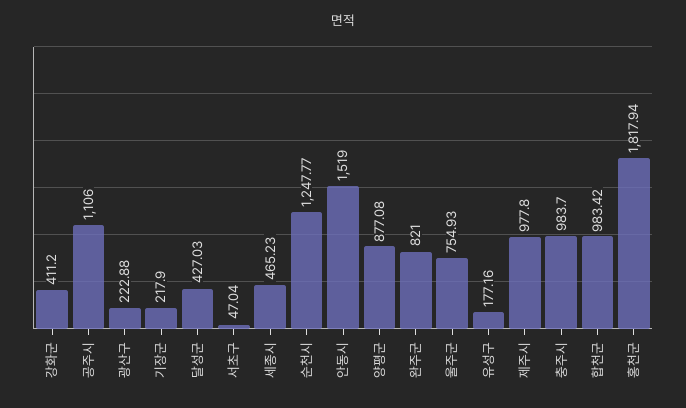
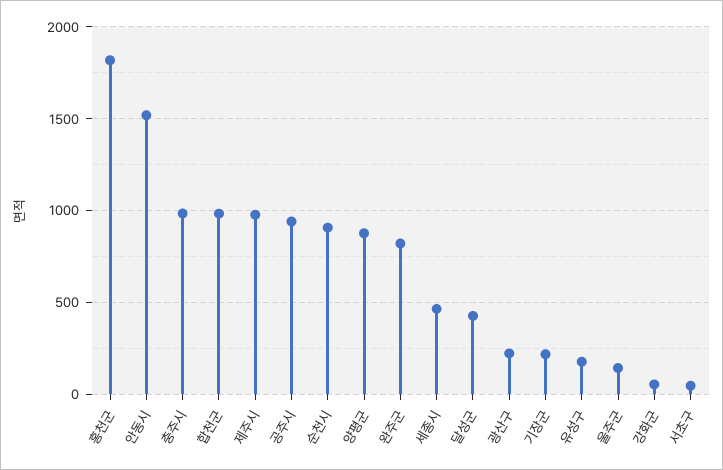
강화군: 411.2 -> 50
공주시: 1106 -> 950
순천시: 1247.77 -> 900
울주군: 754.93 -> 150

